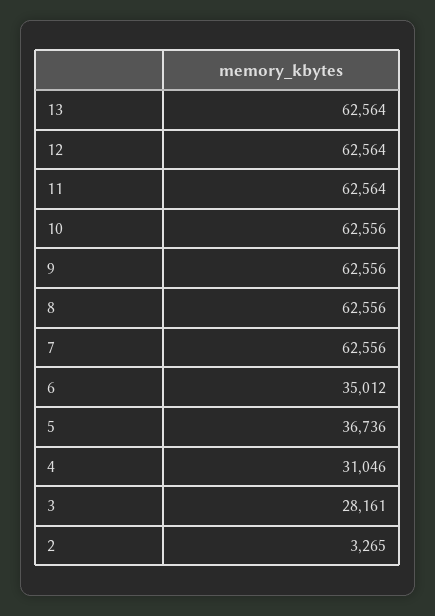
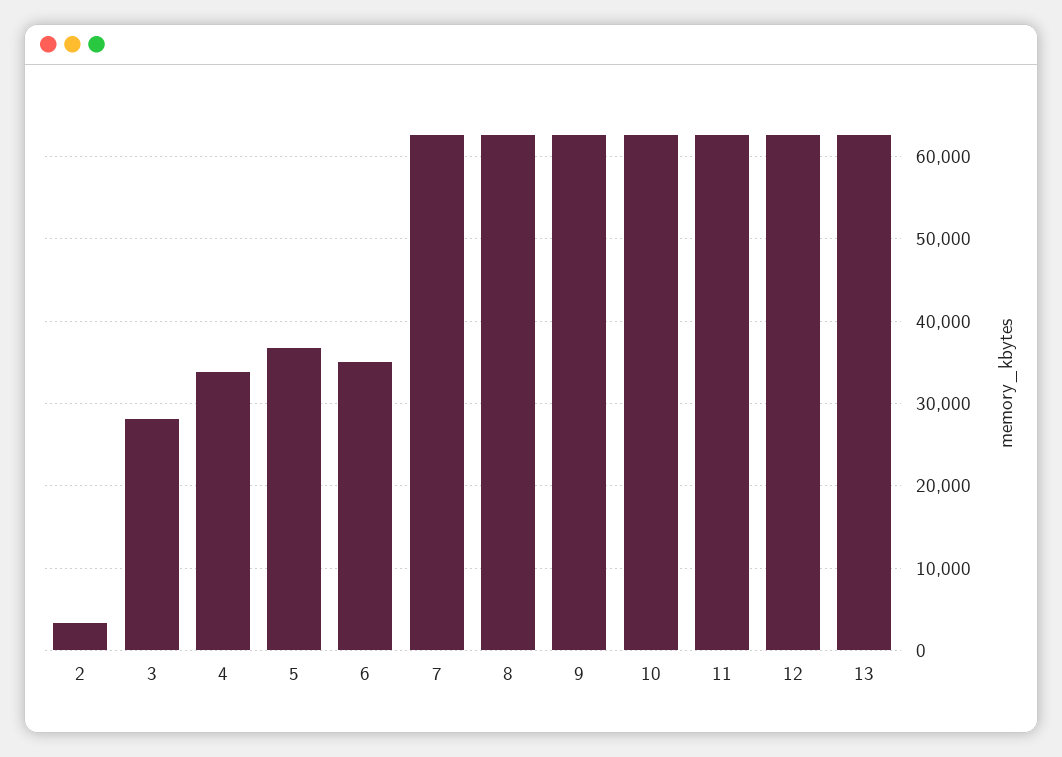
4: 31046 -> 34000

